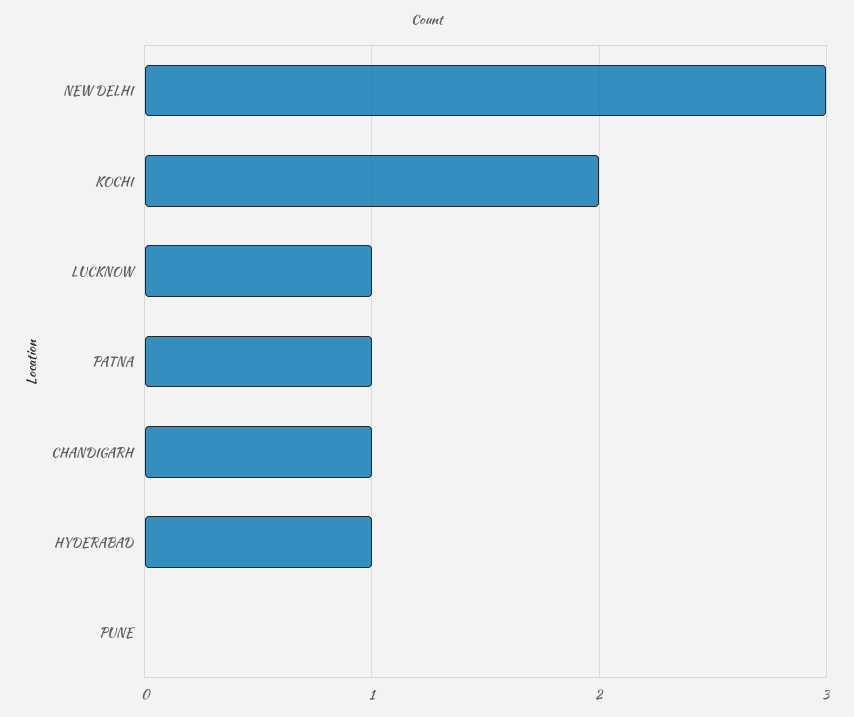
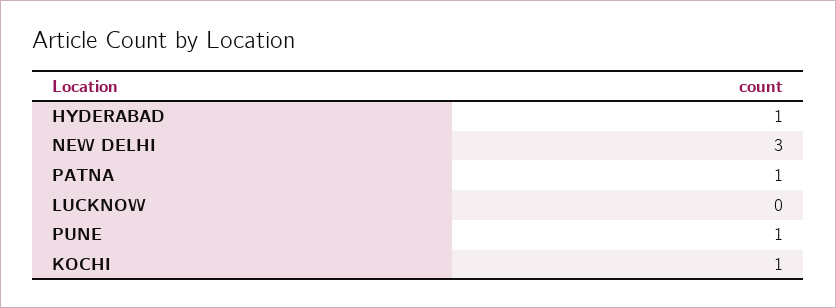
KOCHI: 2 -> 1
LUCKNOW: 1 -> 0
CHANDIGARH: 1 -> none
PUNE: 0 -> 1

